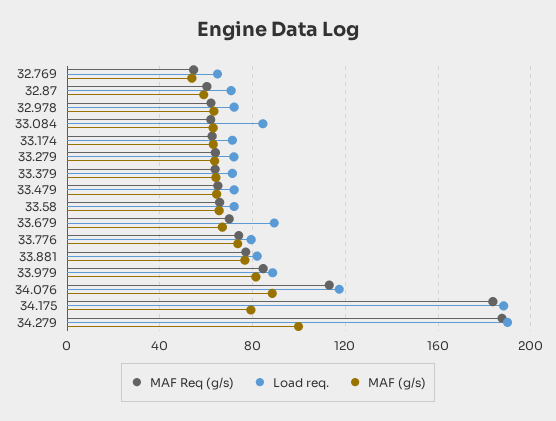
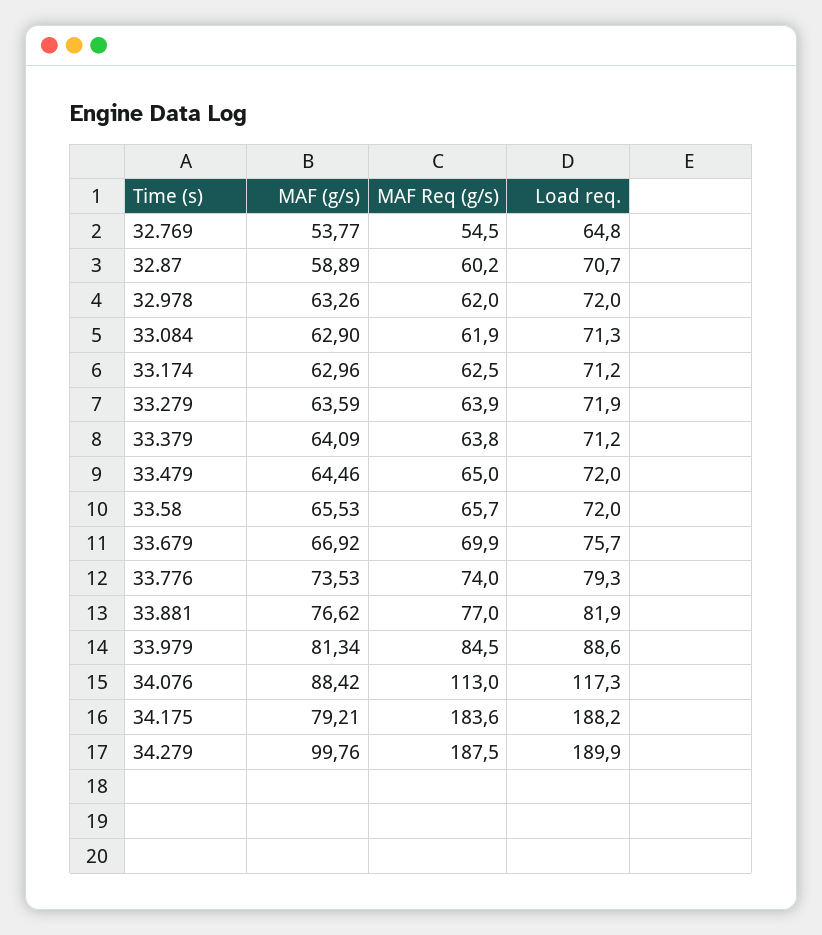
Load req., 33.084: 85 -> 71.3
Load req., 33.679: 90 -> 75.7

